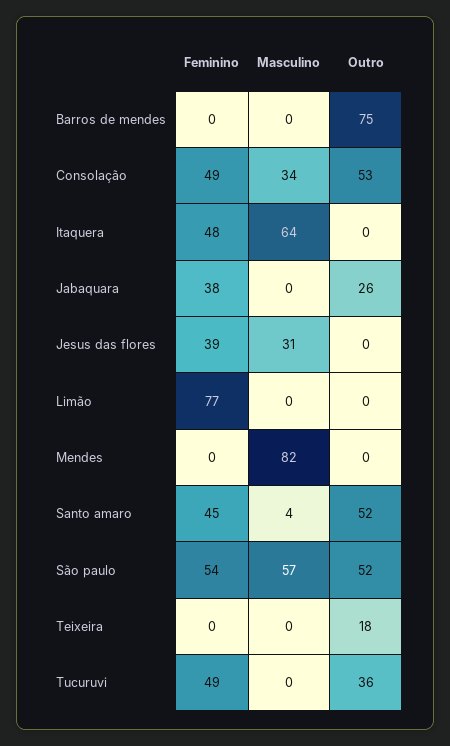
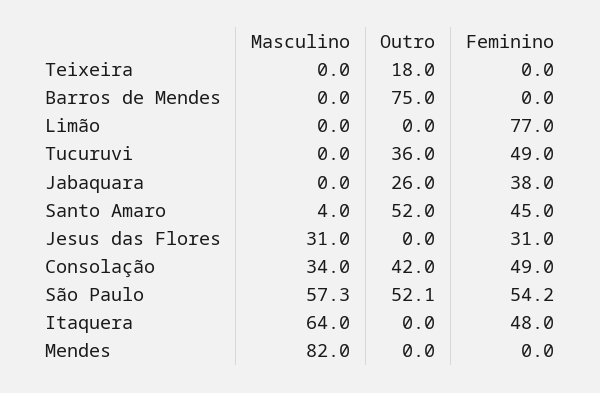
Outro, Consolação: 53 -> 42
Feminino, Jesus das flores: 39 -> 31

